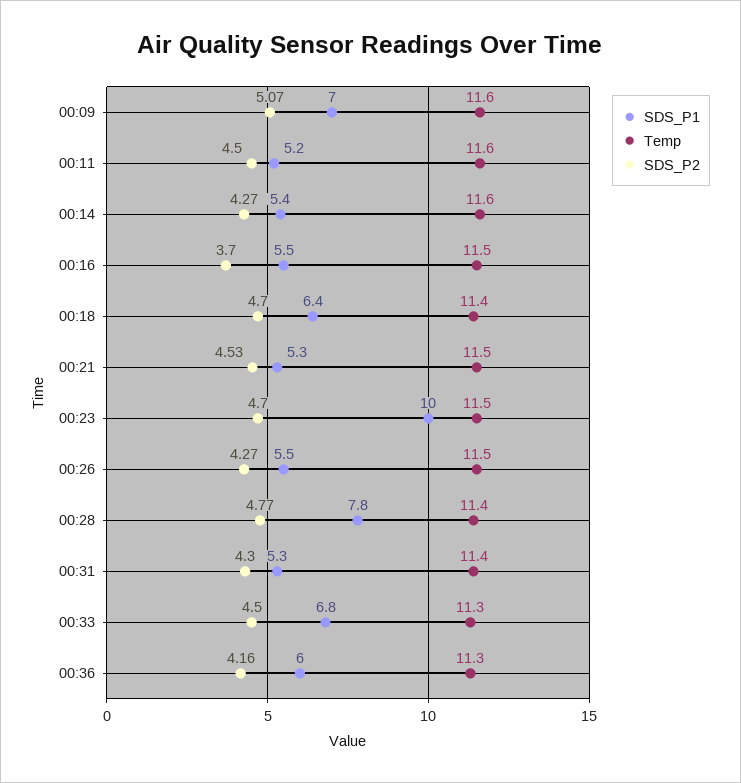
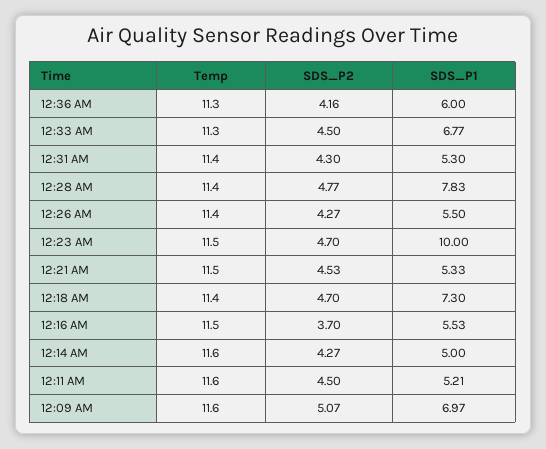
SDS_P1, 00:14: 5.4 -> 5
SDS_P1, 00:18: 6.4 -> 7.3
Temp, 00:26: 11.5 -> 11.4

